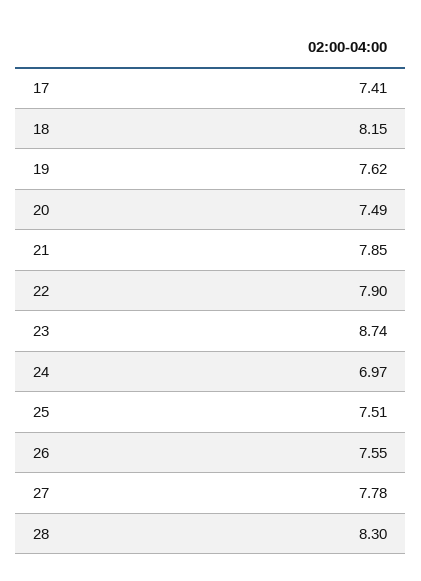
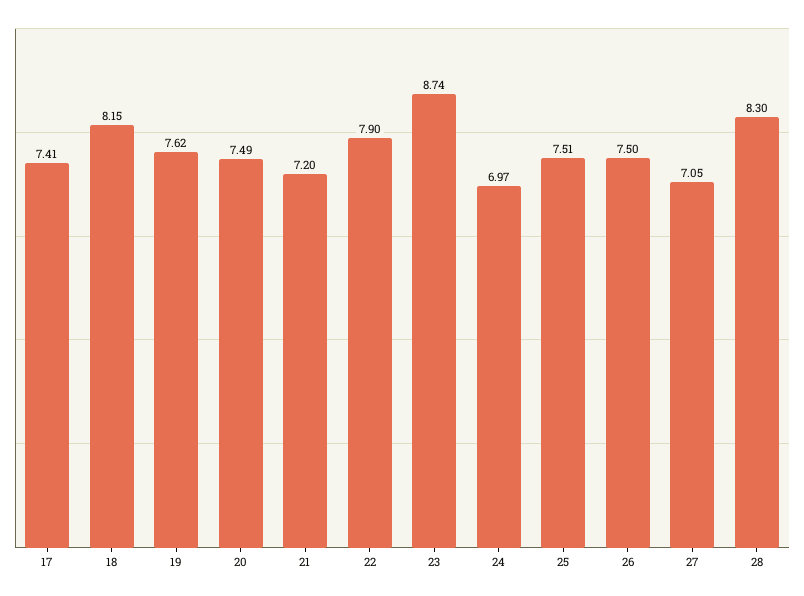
21: 7.85 -> 7.2
26: 7.55 -> 7.5
27: 7.78 -> 7.05

